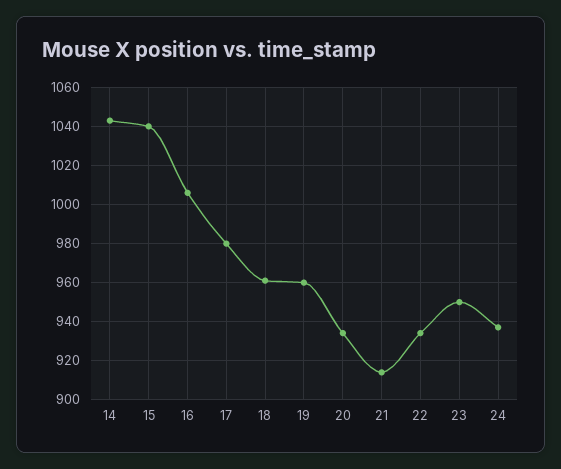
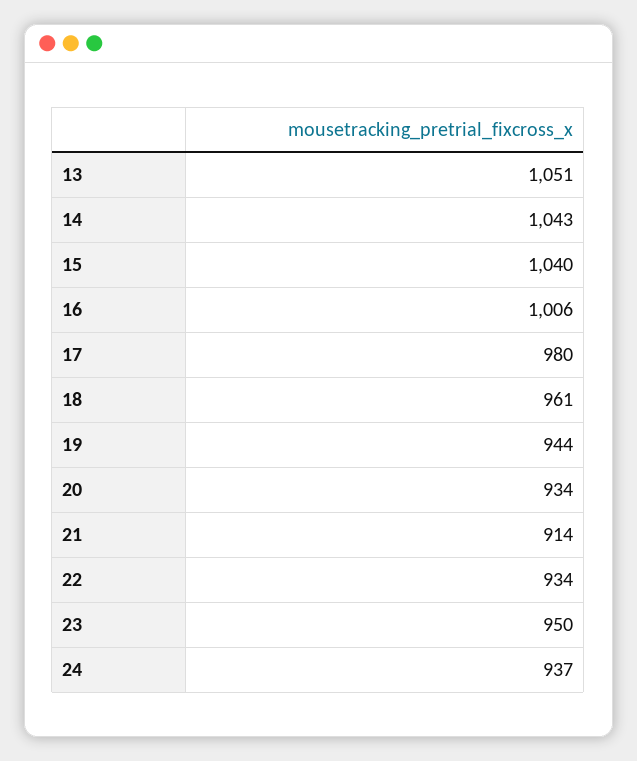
19: 960 -> 944
13: none -> 1051

